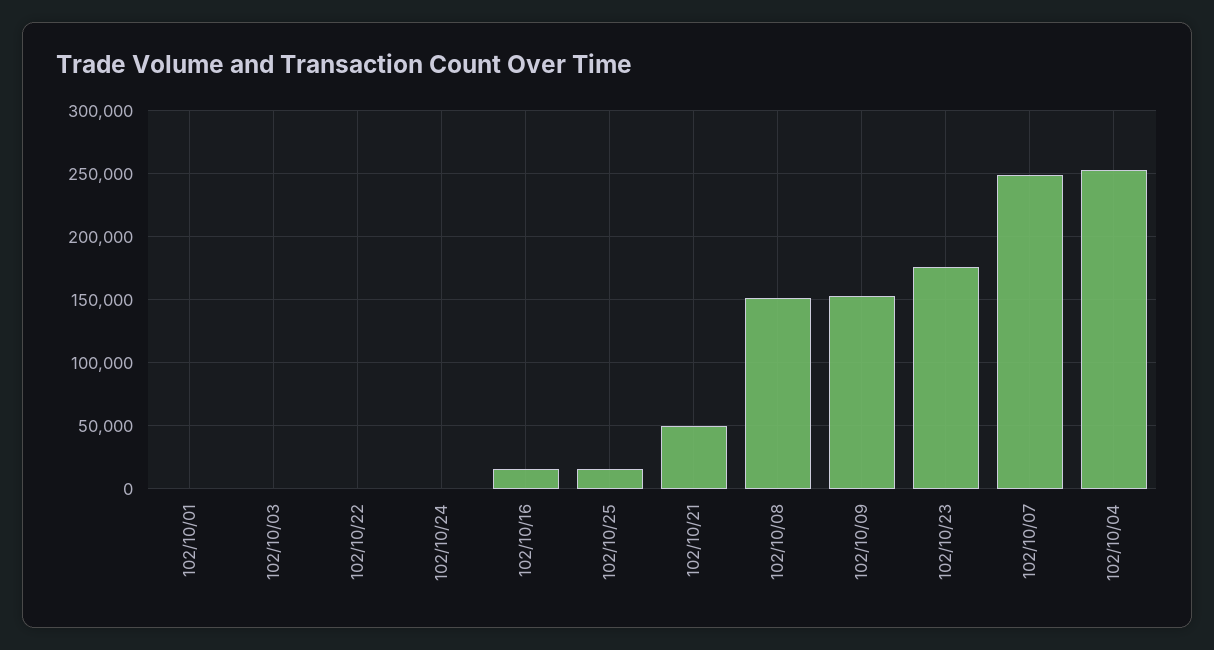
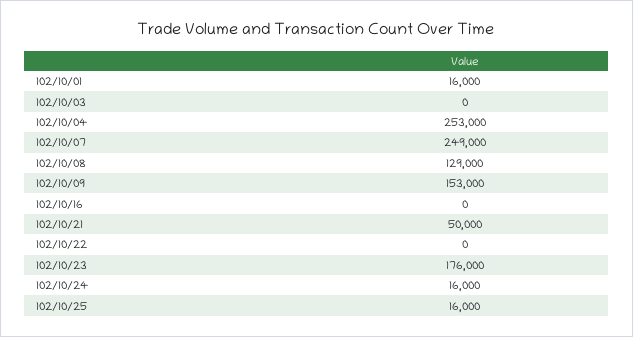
102/10/01: 0 -> 16000
102/10/24: 0 -> 16000
102/10/16: 15000 -> 0
102/10/08: 150000 -> 129000

